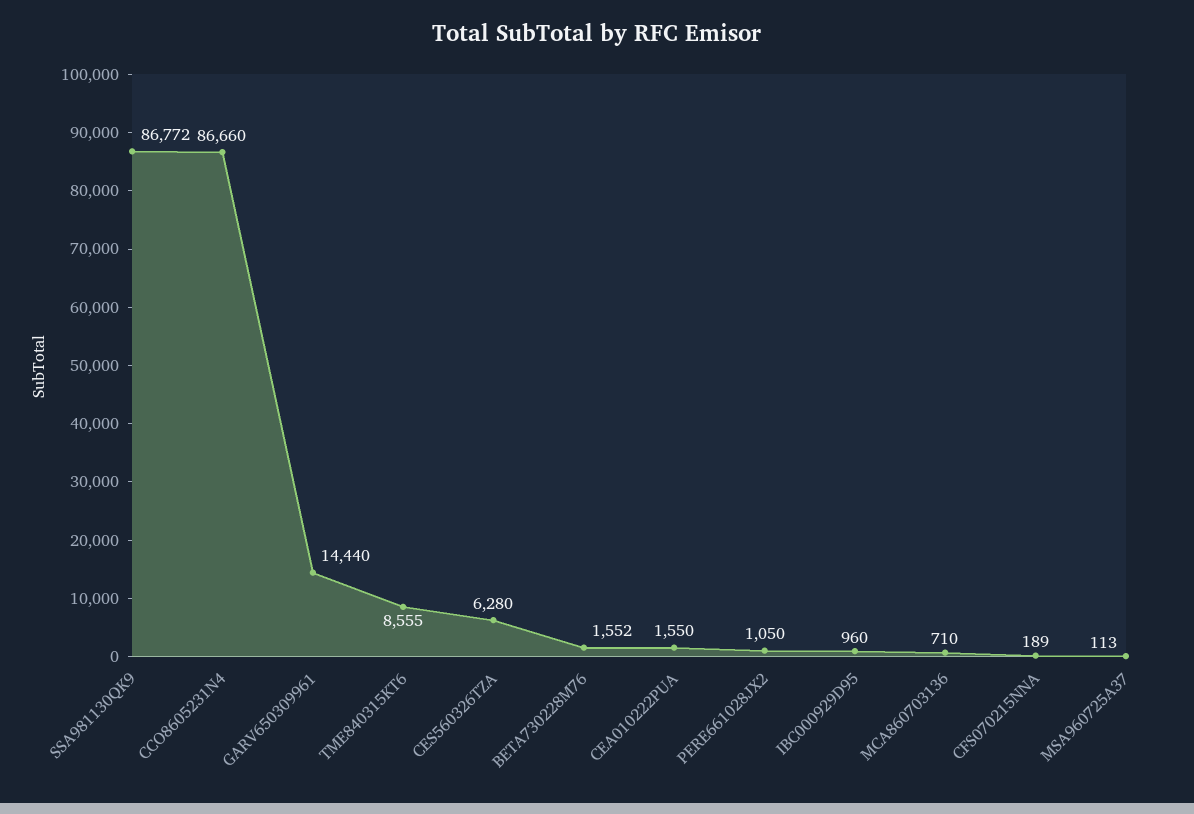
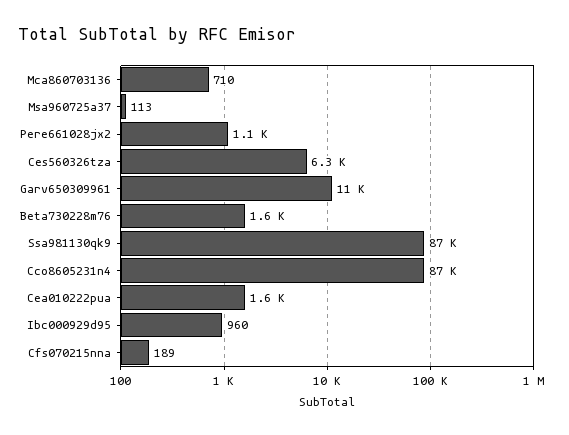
GARV650309961: 14440 -> 11000
TME840315KT6: 8555 -> none

